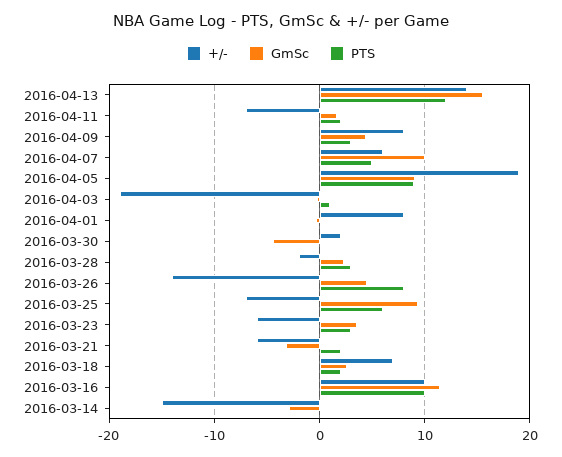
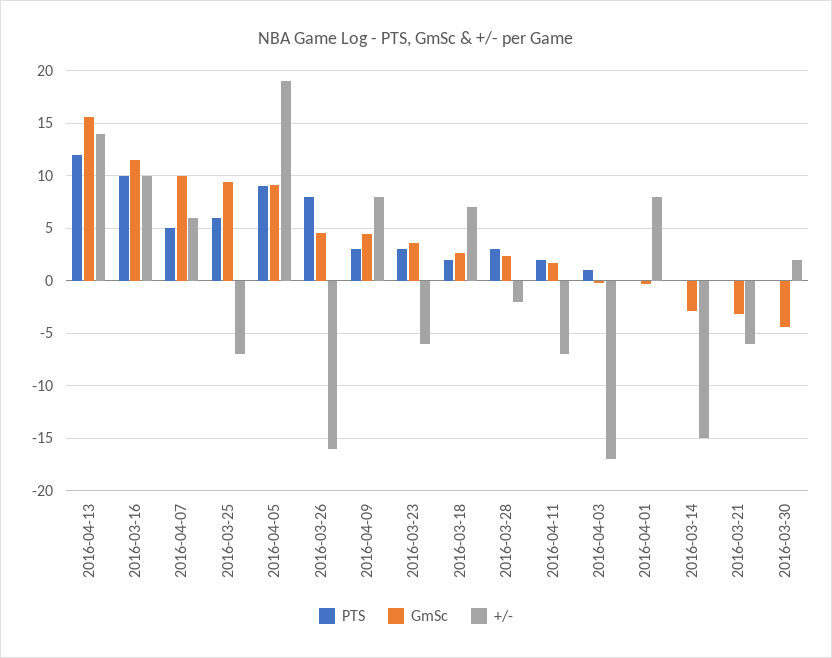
+/-, 2016-04-03: -19 -> -17
+/-, 2016-03-26: -14 -> -16
PTS, 2016-03-21: 2 -> 0

